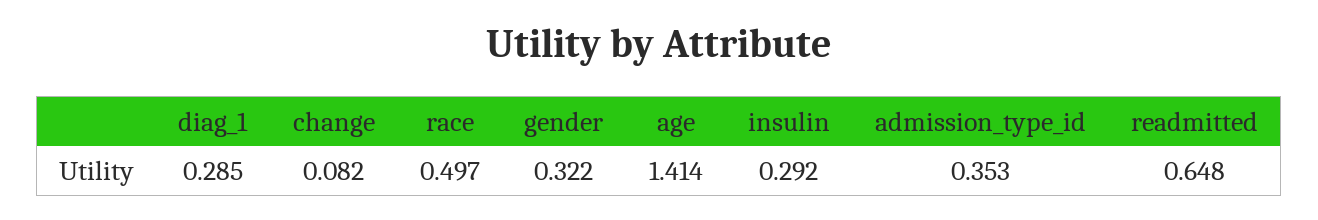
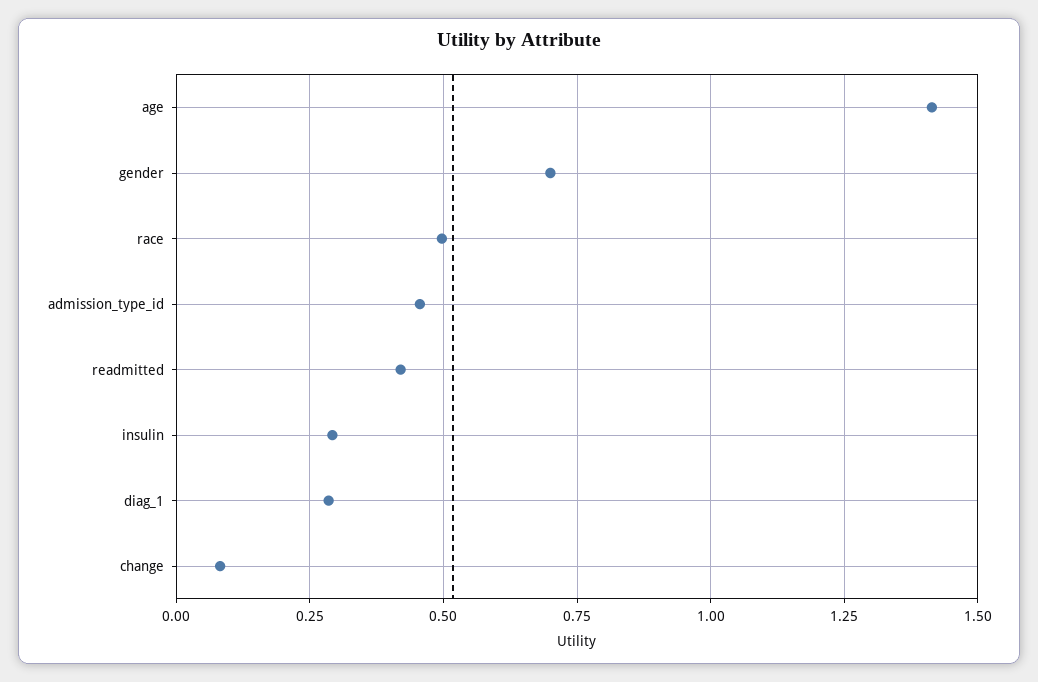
gender: 0.322 -> 0.7
admission_type_id: 0.353 -> 0.45
readmitted: 0.648 -> 0.425

